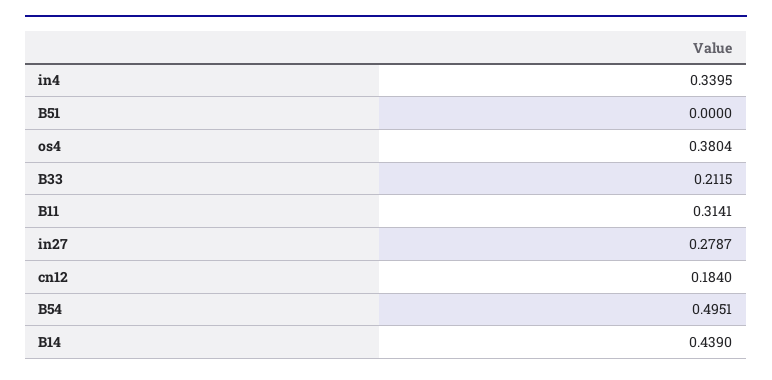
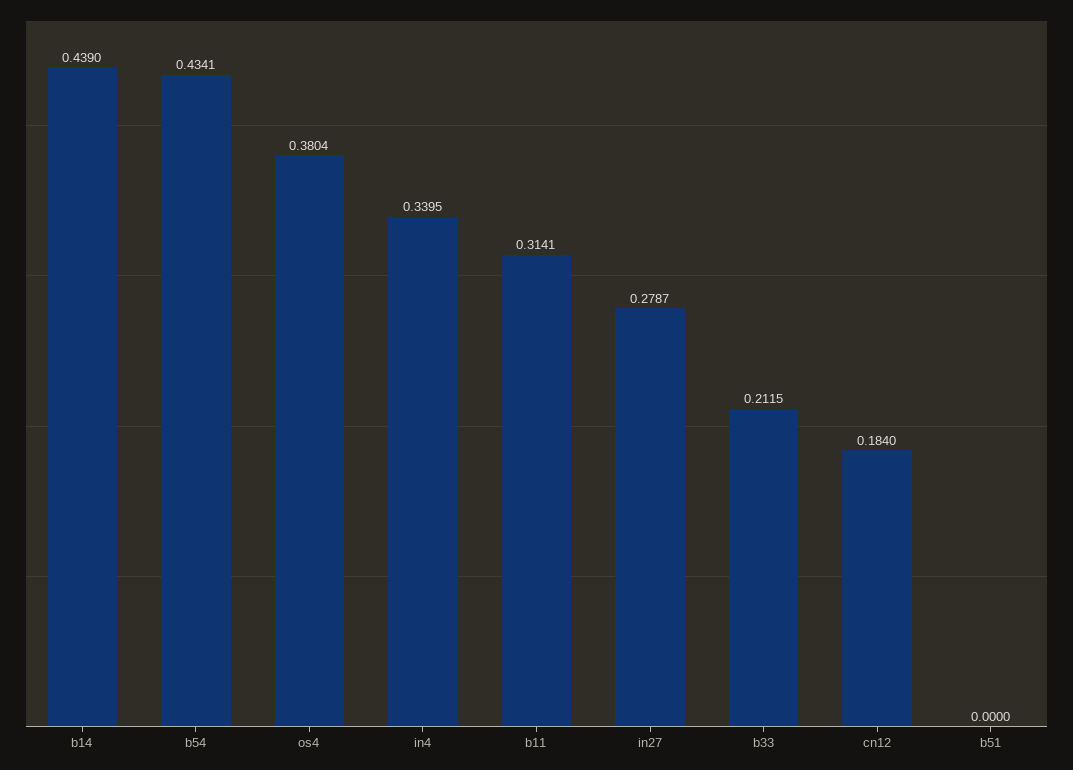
B54: 0.4951 -> 0.4341

